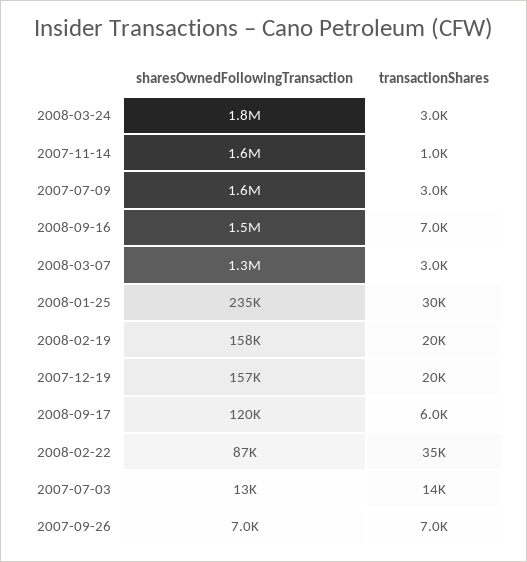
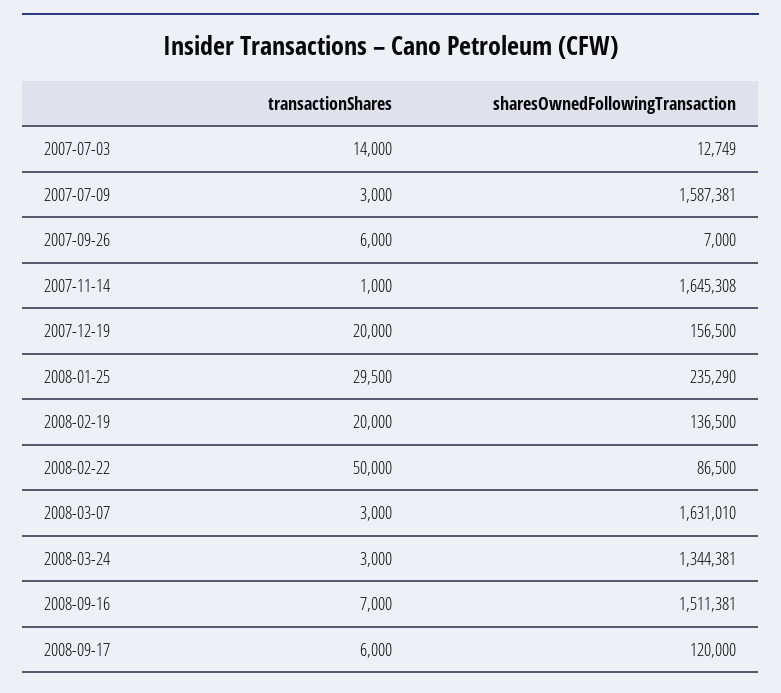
sharesOwnedFollowingTransaction, 2008-03-24: 1800000 -> 1344381
sharesOwnedFollowingTransaction, 2008-03-07: 1300000 -> 1631010
sharesOwnedFollowingTransaction, 2008-02-19: 158000 -> 136500
transactionShares, 2008-02-22: 35000 -> 50000
transactionShares, 2007-09-26: 7000 -> 6000

